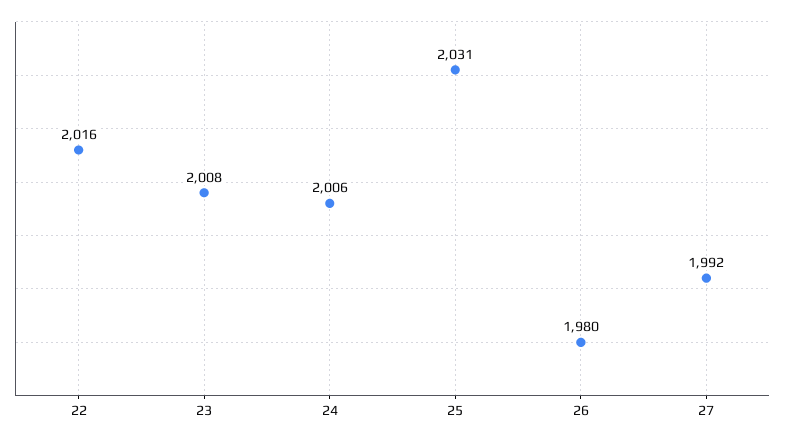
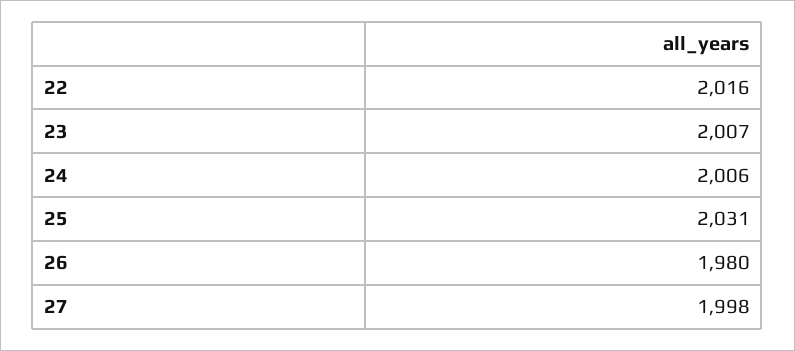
23: 2008 -> 2007
27: 1992 -> 1998

